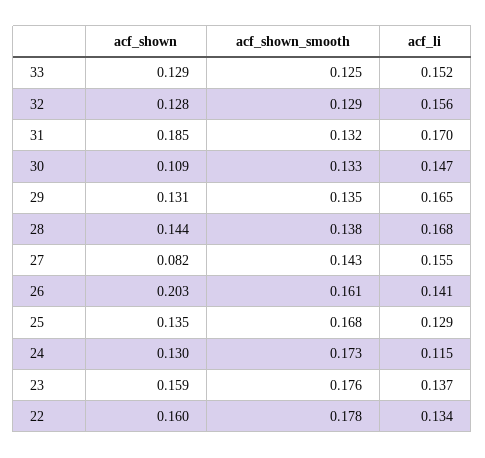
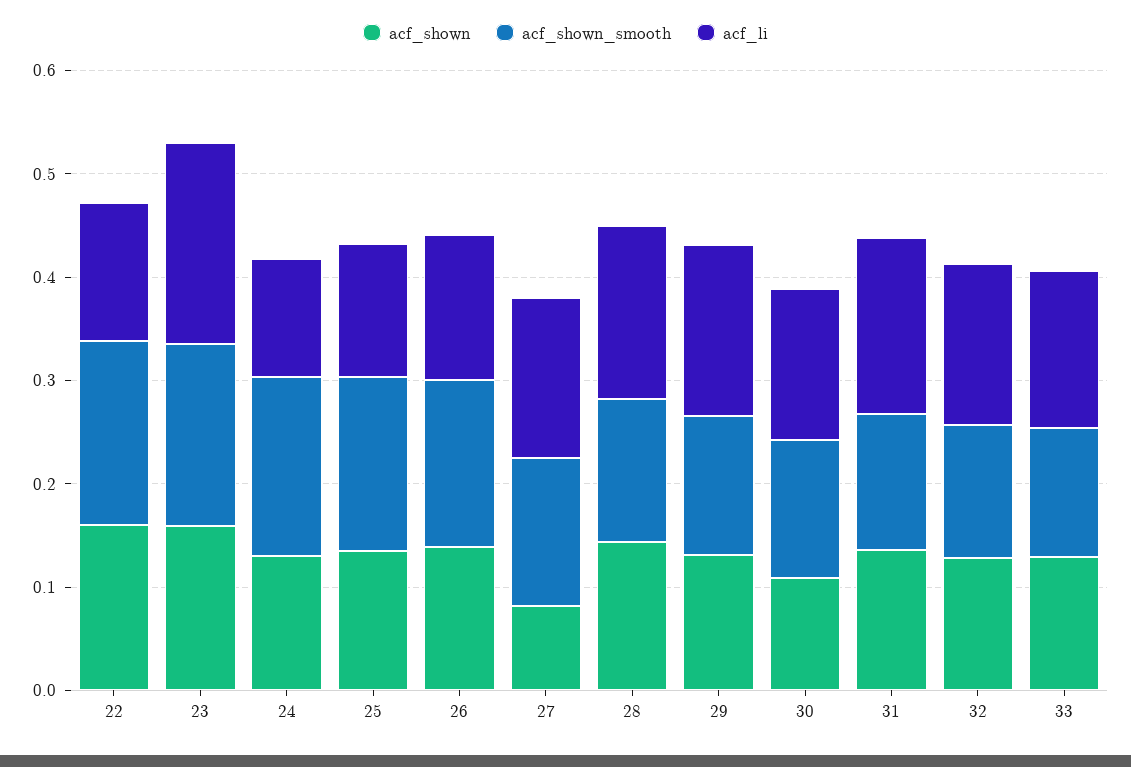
acf_shown, 31: 0.185 -> 0.14
acf_shown, 26: 0.203 -> 0.14
acf_li, 23: 0.137 -> 0.2

